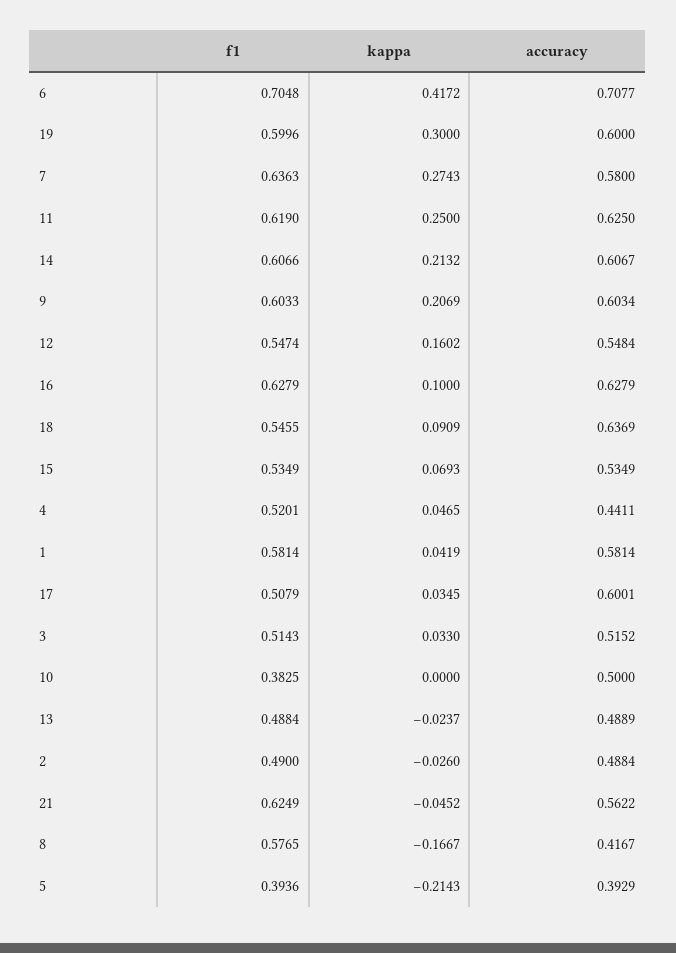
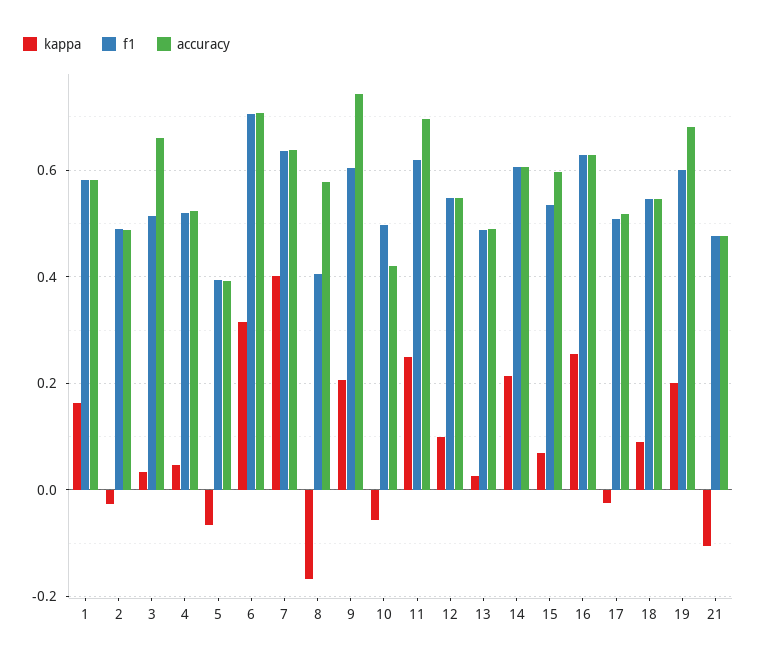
kappa, 6: 0.4172 -> 0.32
kappa, 19: 0.3 -> 0.2
accuracy, 19: 0.6 -> 0.68
kappa, 7: 0.2743 -> 0.4
accuracy, 7: 0.58 -> 0.64
accuracy, 11: 0.625 -> 0.7
accuracy, 9: 0.6034 -> 0.74
kappa, 12: 0.1602 -> 0.1
kappa, 16: 0.1 -> 0.26
accuracy, 18: 0.6369 -> 0.54
accuracy, 15: 0.5349 -> 0.6
accuracy, 4: 0.4411 -> 0.52
kappa, 1: 0.0419 -> 0.16
kappa, 17: 0.0345 -> -0.02
accuracy, 17: 0.6001 -> 0.52
accuracy, 3: 0.5152 -> 0.66
f1, 10: 0.3825 -> 0.5
kappa, 10: 0 -> -0.06
accuracy, 10: 0.5 -> 0.42
kappa, 13: -0.0237 -> 0.02
f1, 21: 0.6249 -> 0.48
kappa, 21: -0.0452 -> -0.1
accuracy, 21: 0.5622 -> 0.48
f1, 8: 0.5765 -> 0.4
accuracy, 8: 0.4167 -> 0.58
kappa, 5: -0.2143 -> -0.06

